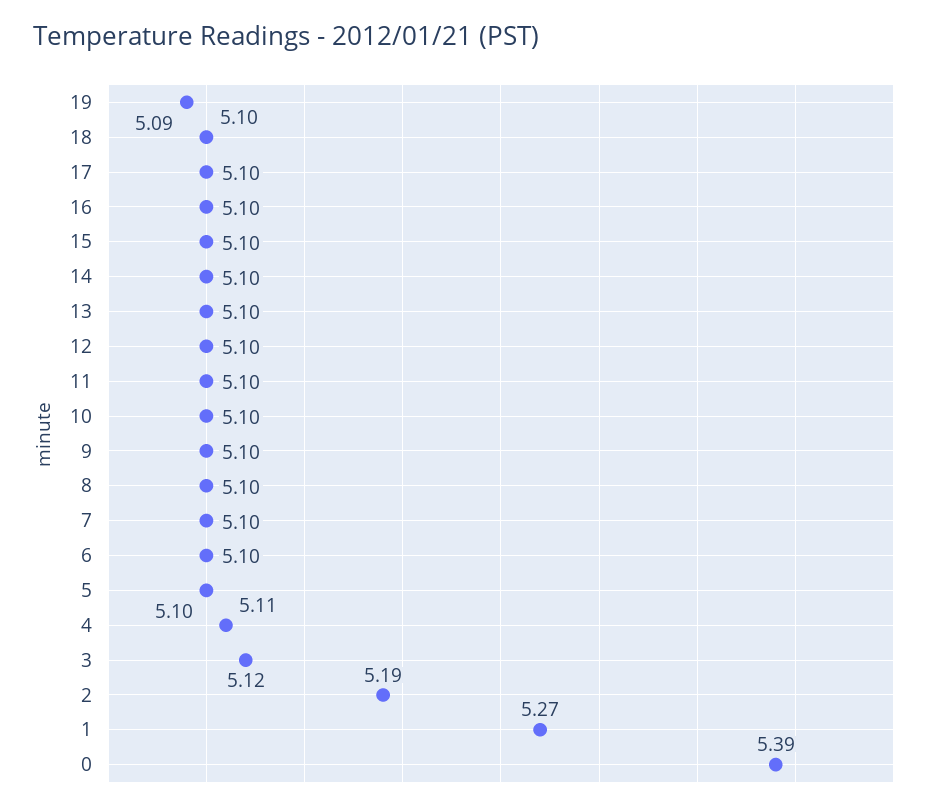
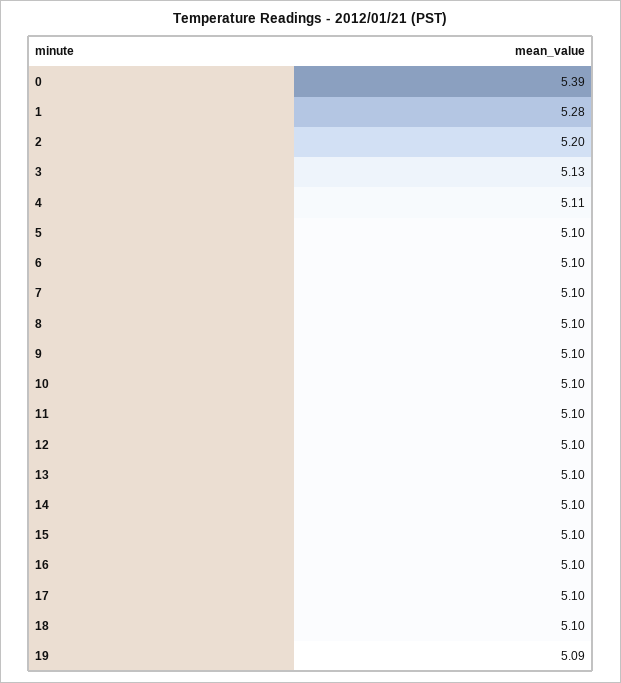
3: 5.12 -> 5.13
2: 5.19 -> 5.2
1: 5.27 -> 5.28

